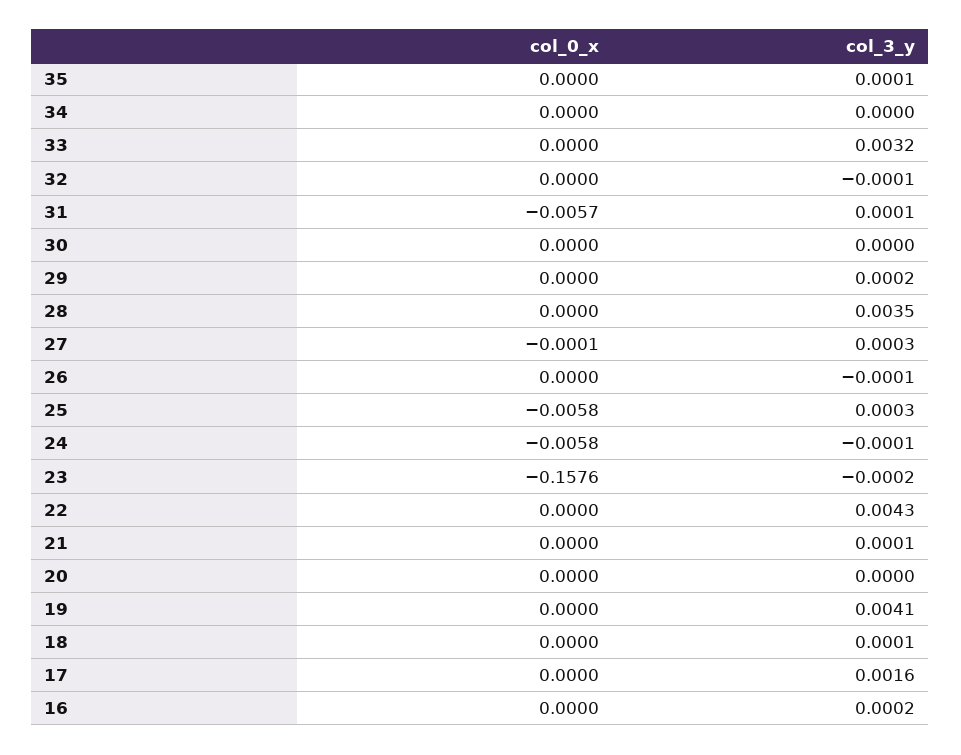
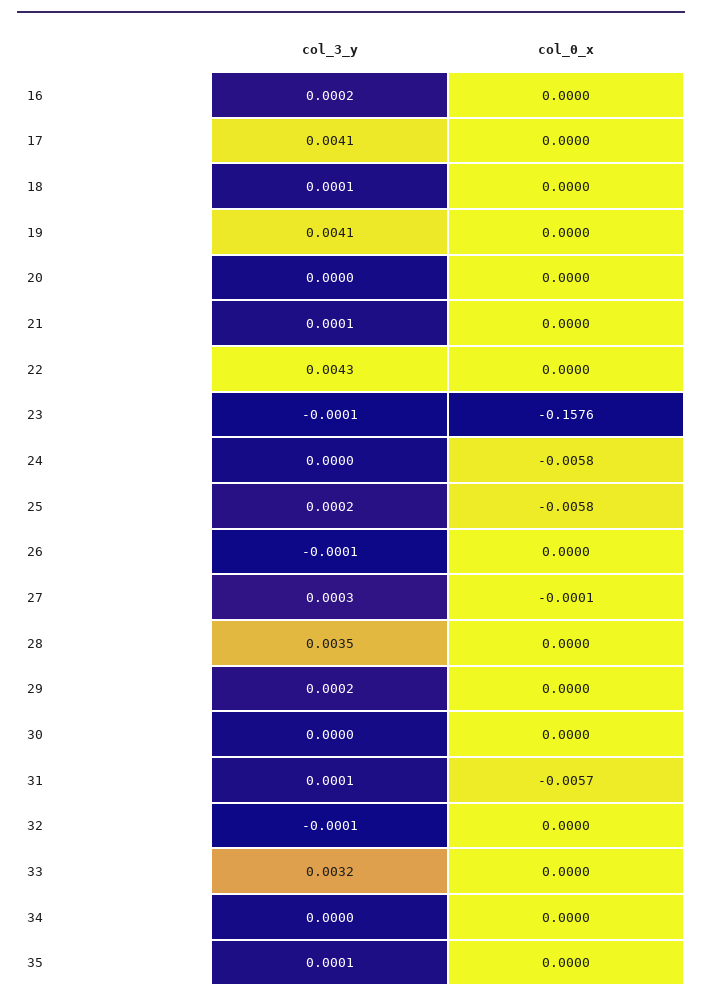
col_3_y, 25: 0.0003 -> 0.0002
col_3_y, 24: -0.0001 -> 0
col_3_y, 23: -0.0002 -> -0.0001
col_3_y, 17: 0.0016 -> 0.0041

